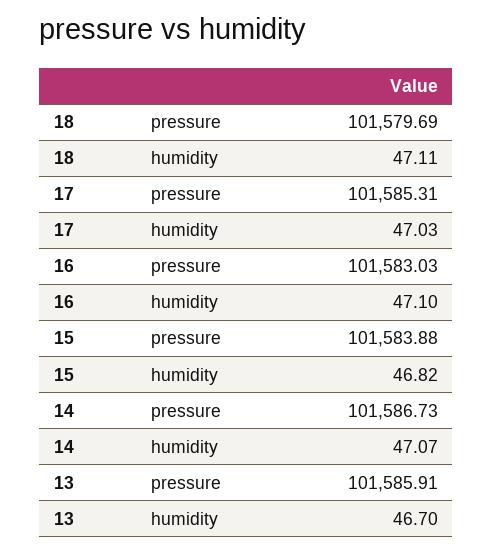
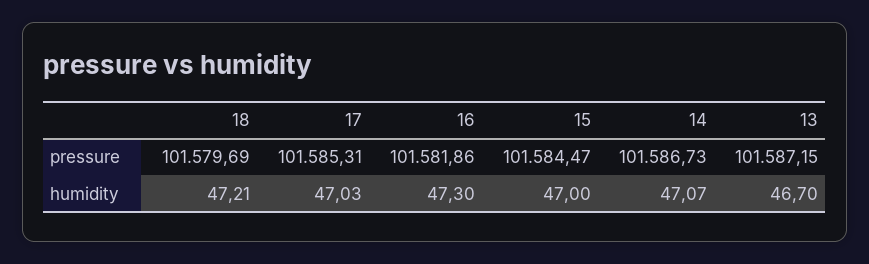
18, humidity: 47.11 -> 47.21
16, pressure: 101583.03 -> 101581.86
16, humidity: 47.1 -> 47.3
15, pressure: 101583.88 -> 101584.47
15, humidity: 46.82 -> 47
13, pressure: 101585.91 -> 101587.15

